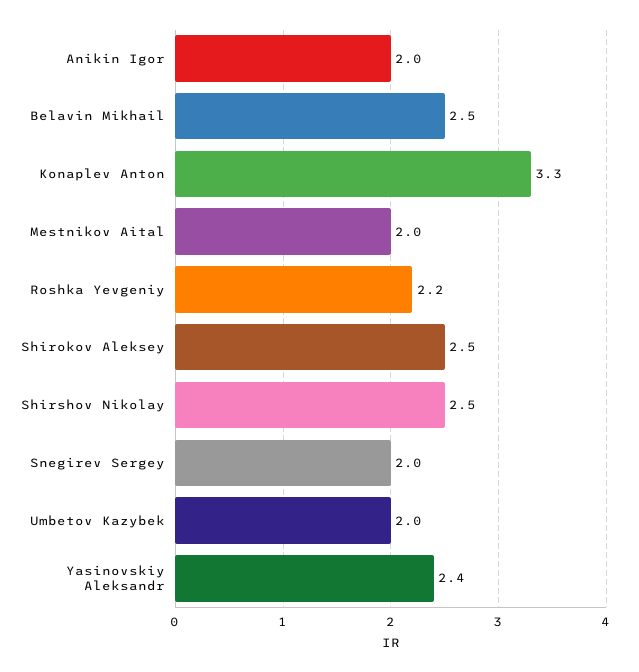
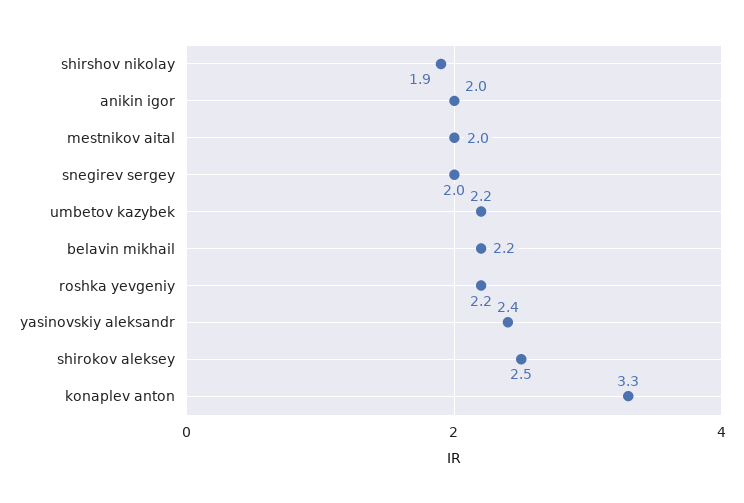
Belavin Mikhail: 2.5 -> 2.2
Shirshov Nikolay: 2.5 -> 1.9
Umbetov Kazybek: 2 -> 2.2

